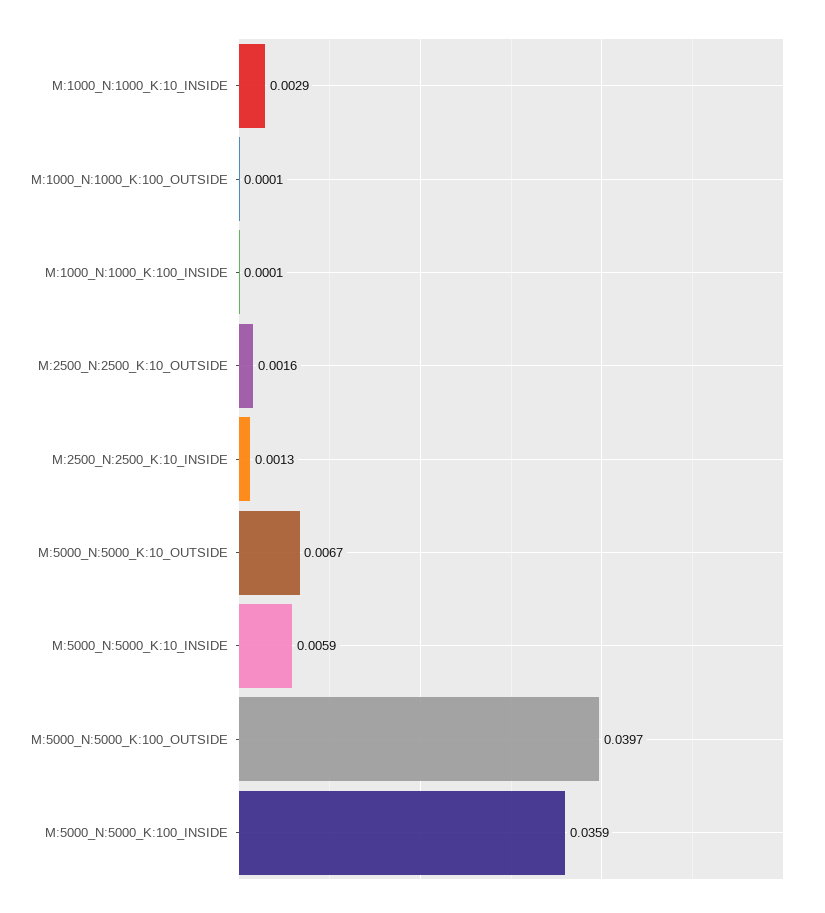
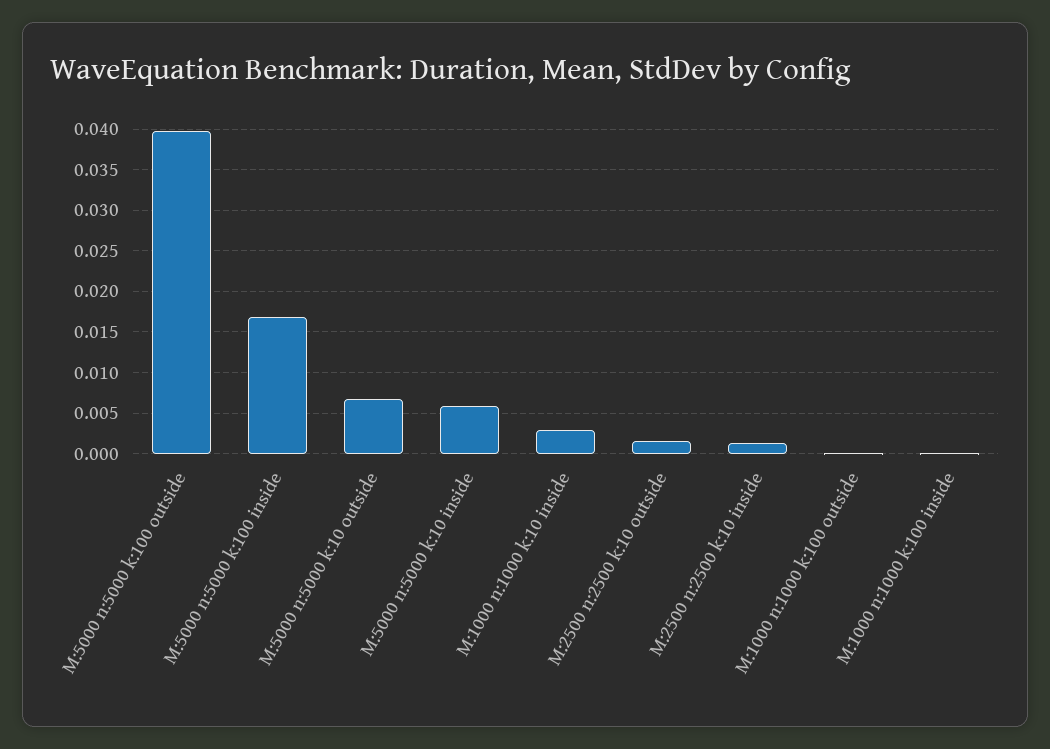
M:5000_N:5000_K:100_INSIDE: 0.0359 -> 0.017

